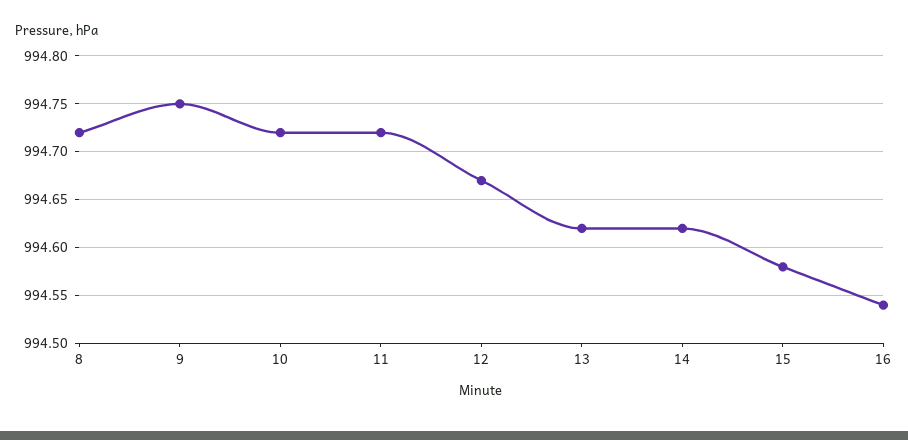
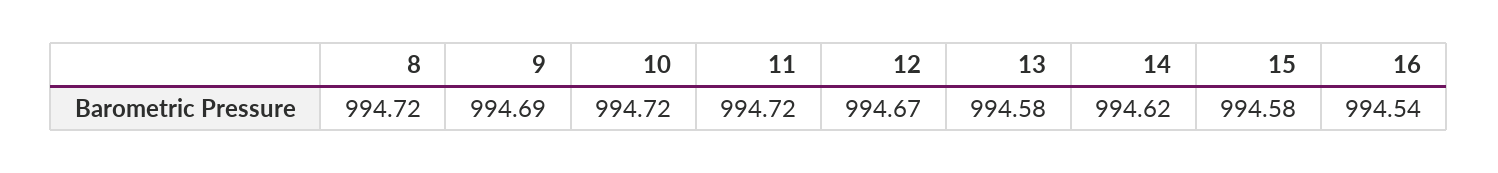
9: 994.75 -> 994.69
13: 994.62 -> 994.58

